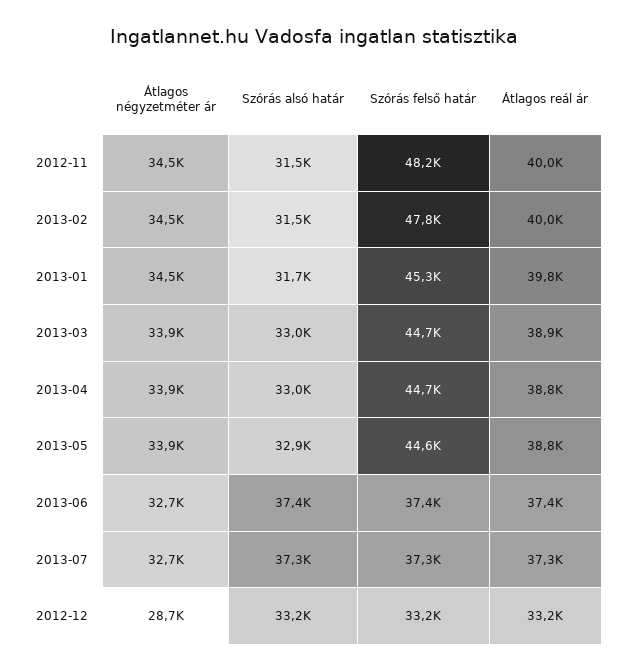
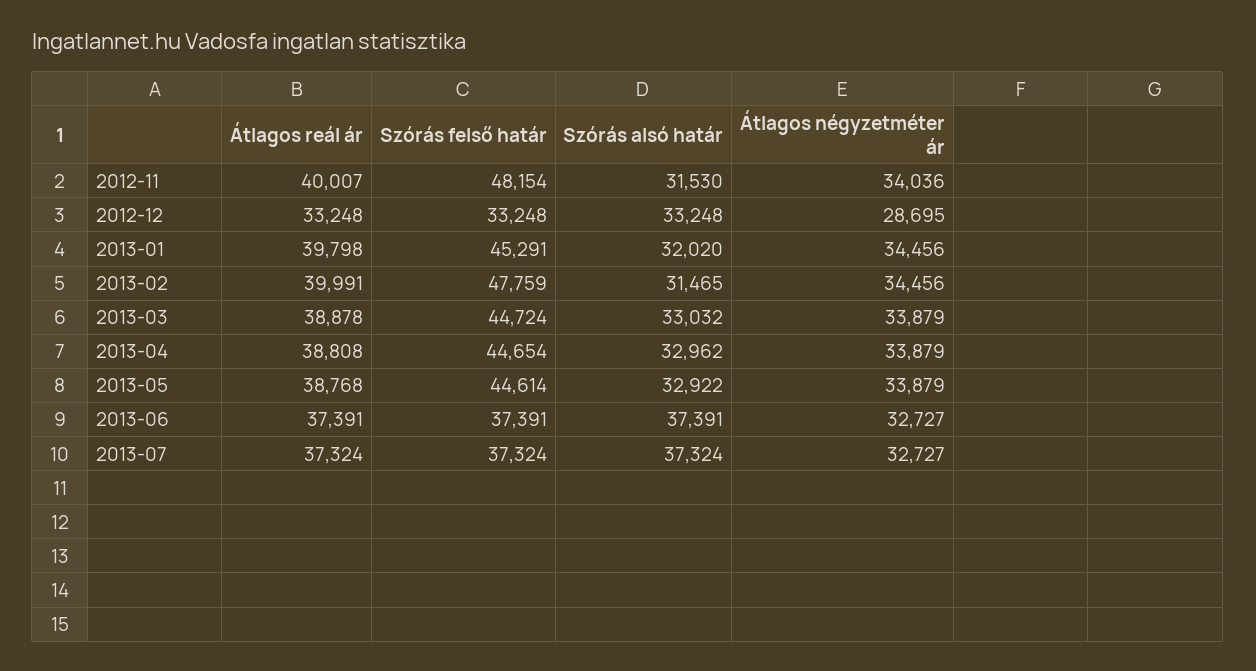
Átlagos négyzetméter ár, 2012-11: 34500 -> 34036
Szórás alsó határ, 2013-01: 31700 -> 32020

